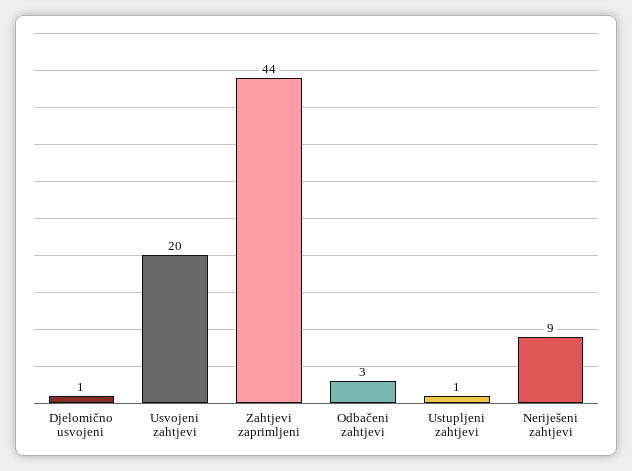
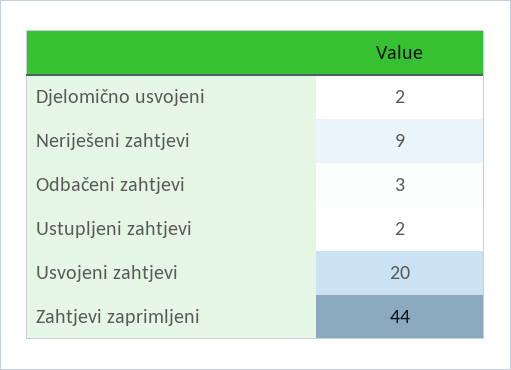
Djelomično usvojeni: 1 -> 2
Ustupljeni zahtjevi: 1 -> 2

